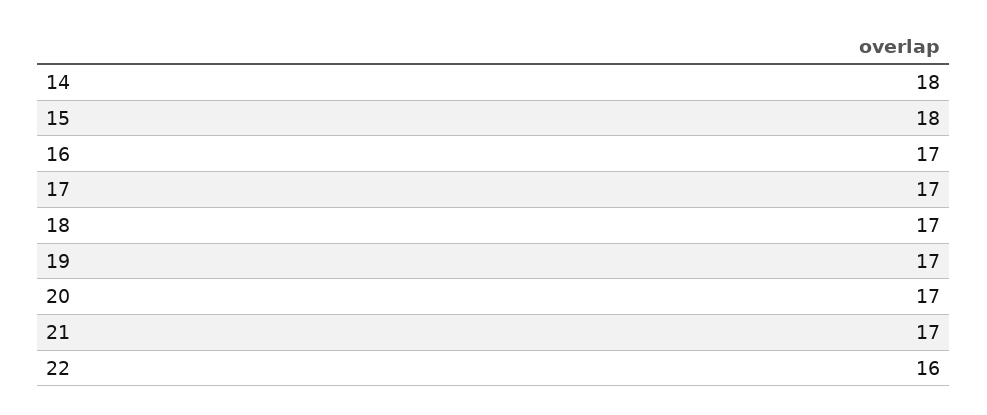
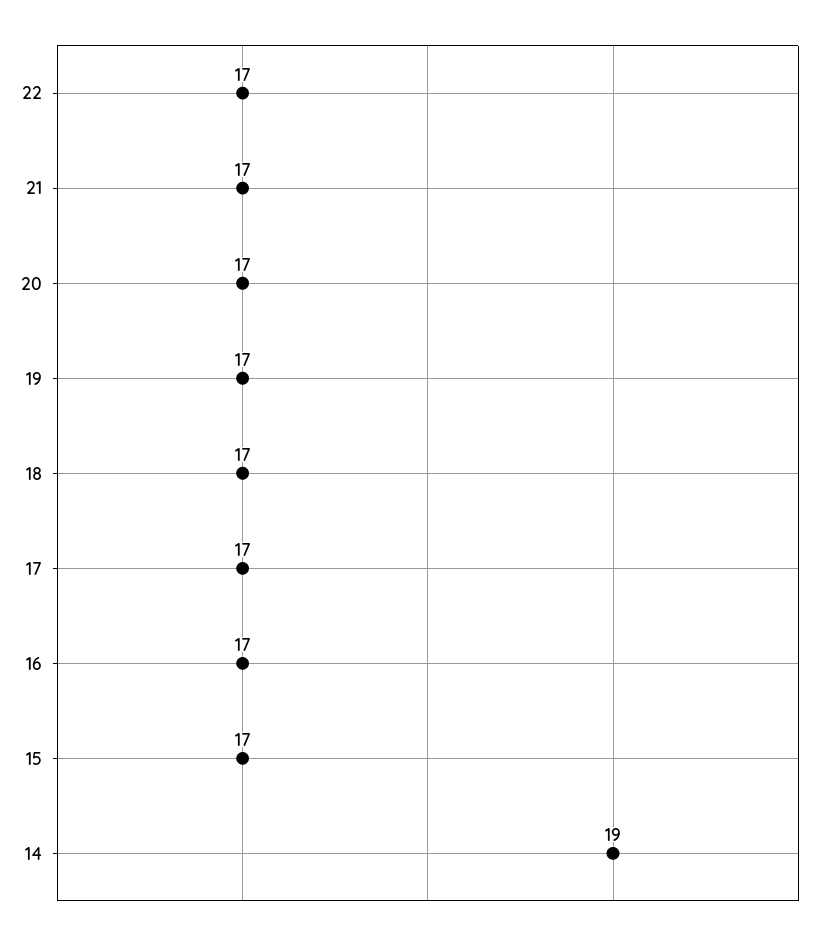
14: 18 -> 19
15: 18 -> 17
22: 16 -> 17

